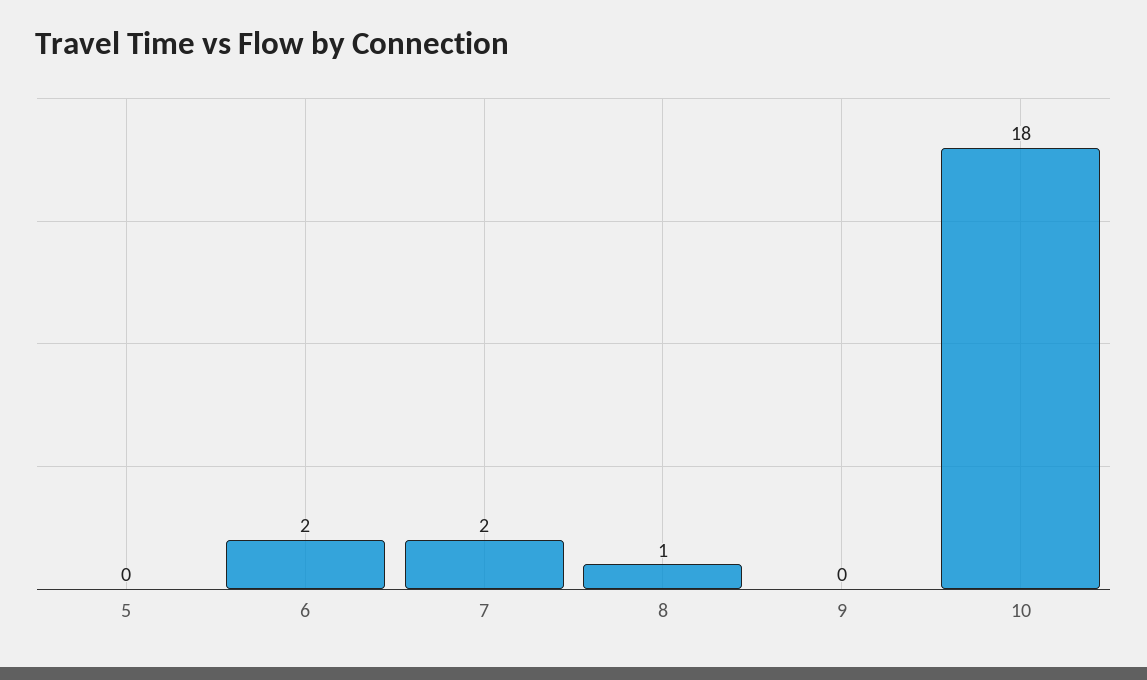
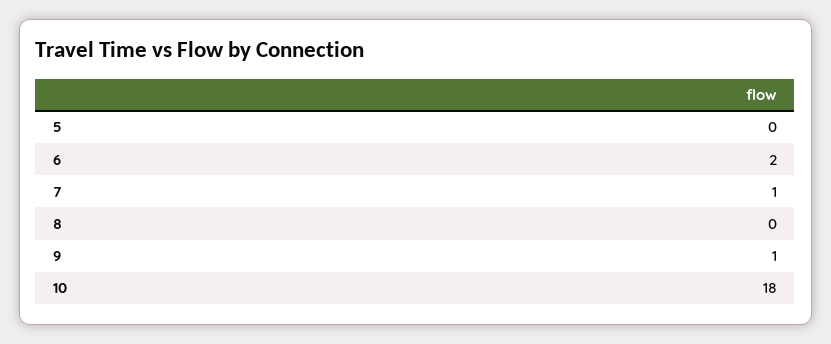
7: 2 -> 1
8: 1 -> 0
9: 0 -> 1

